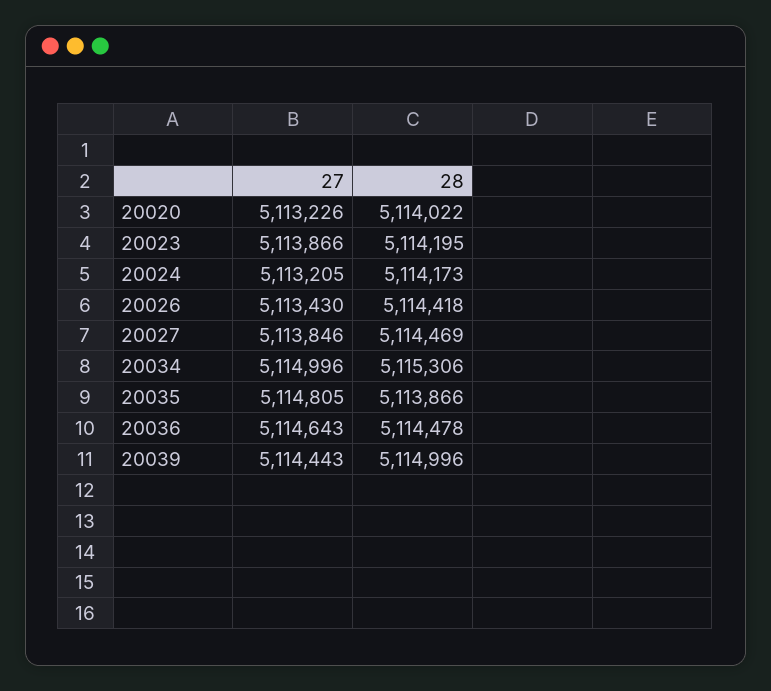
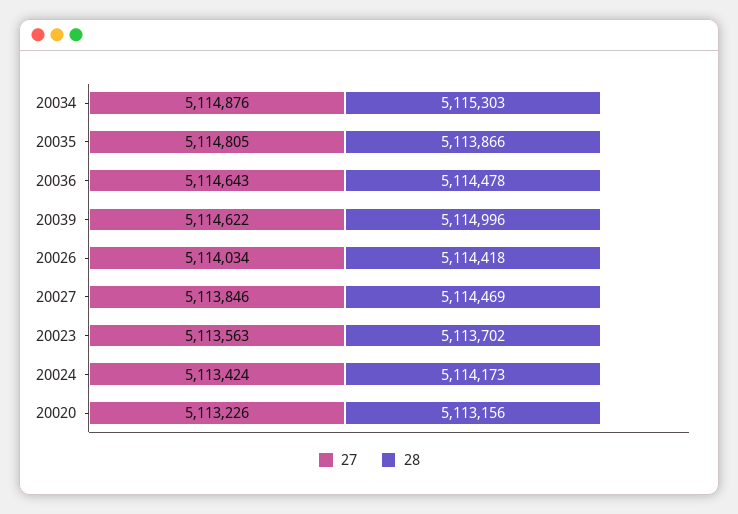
28, 20020: 5114022 -> 5113156
27, 20023: 5113866 -> 5113563
28, 20023: 5114195 -> 5113702
27, 20024: 5113205 -> 5113424
27, 20026: 5113430 -> 5114034
27, 20034: 5114996 -> 5114876
28, 20034: 5115306 -> 5115303
27, 20039: 5114443 -> 5114622

